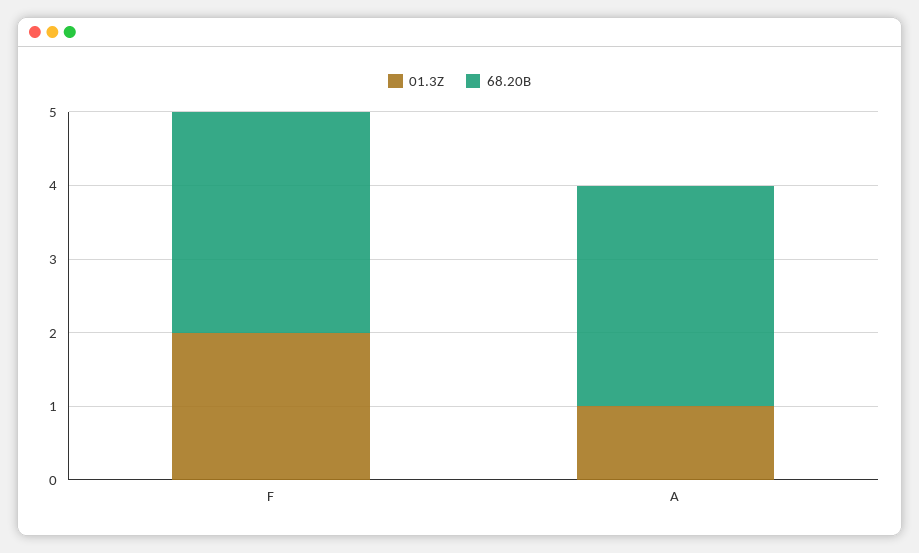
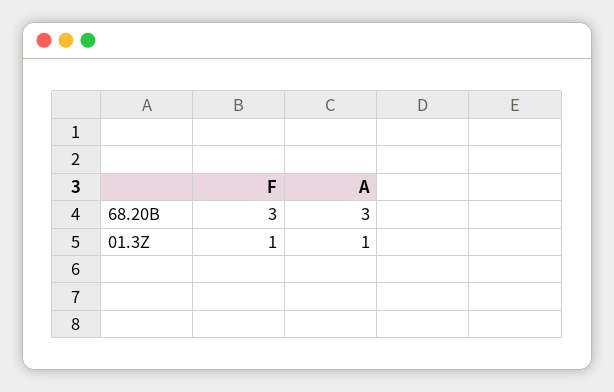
01.3Z, F: 2 -> 1

